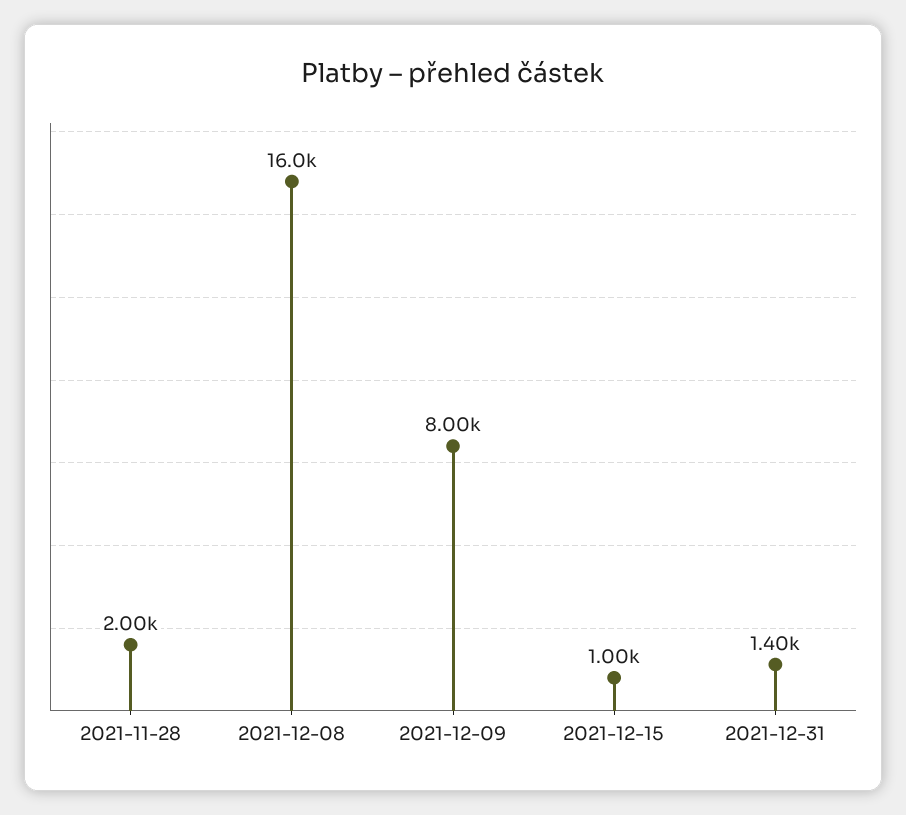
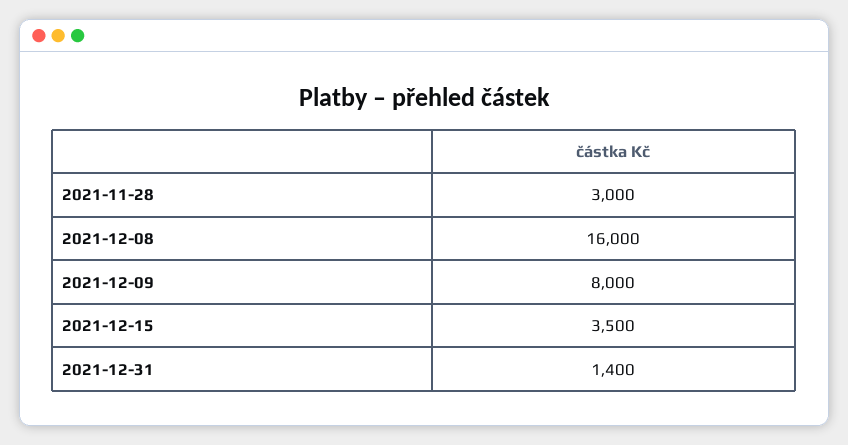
2021-11-28: 2000 -> 3000
2021-12-15: 1000 -> 3500

